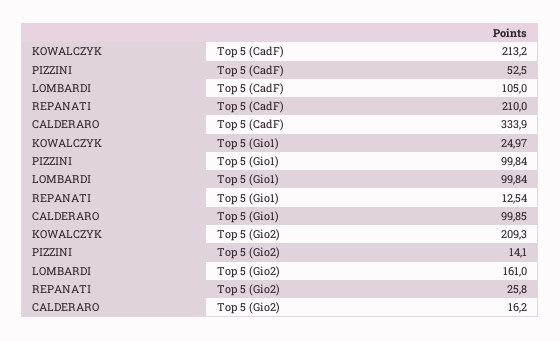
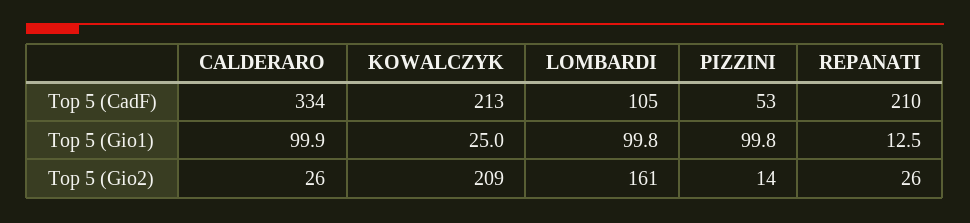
CALDERARO, Top 5 (Gio2): 16.2 -> 26

